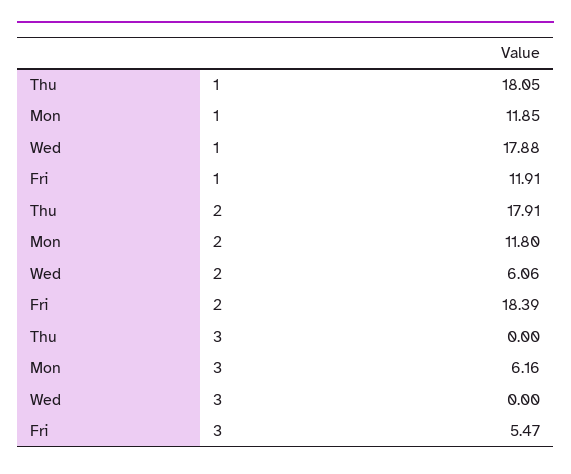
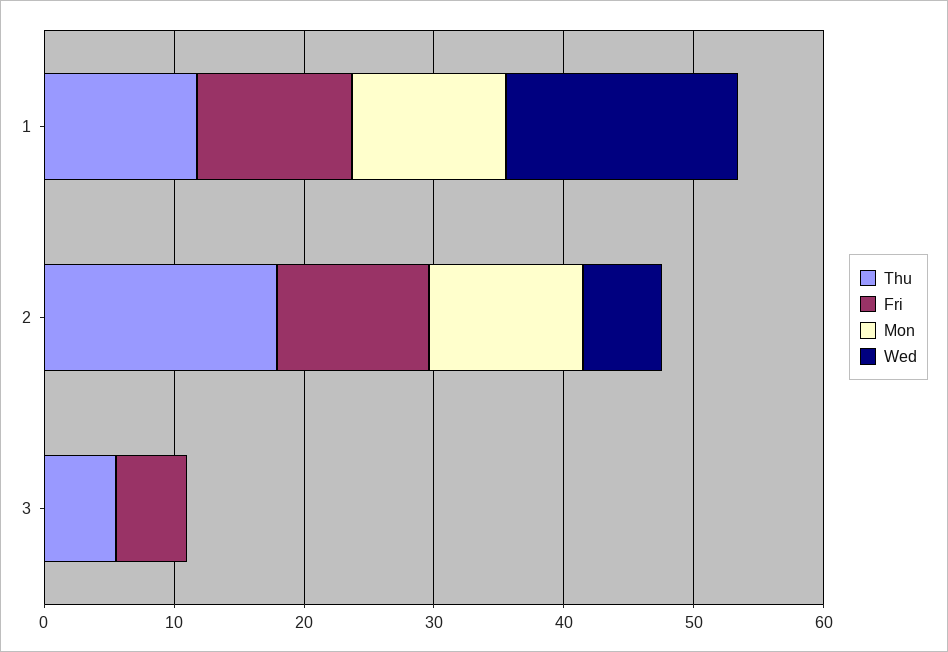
Thu, 1: 18.05 -> 12
Fri, 2: 18.39 -> 12
Thu, 3: 0 -> 6
Mon, 3: 6.16 -> 0

